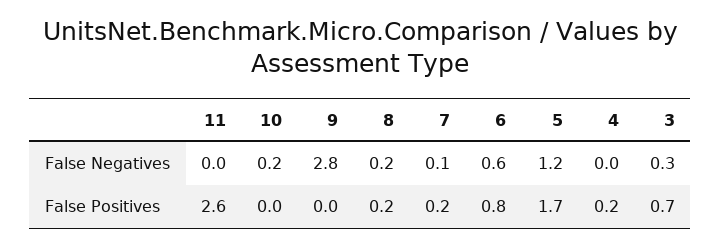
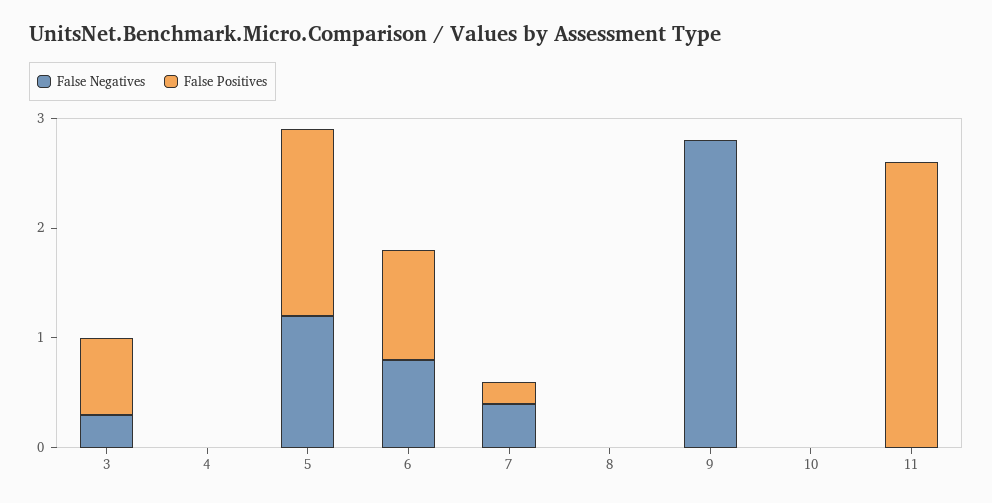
False Negatives, 10: 0.2 -> 0
False Negatives, 8: 0.2 -> 0
False Negatives, 7: 0.1 -> 0.4
False Negatives, 6: 0.6 -> 0.8
False Positives, 8: 0.2 -> 0
False Positives, 6: 0.8 -> 1
False Positives, 4: 0.2 -> 0

